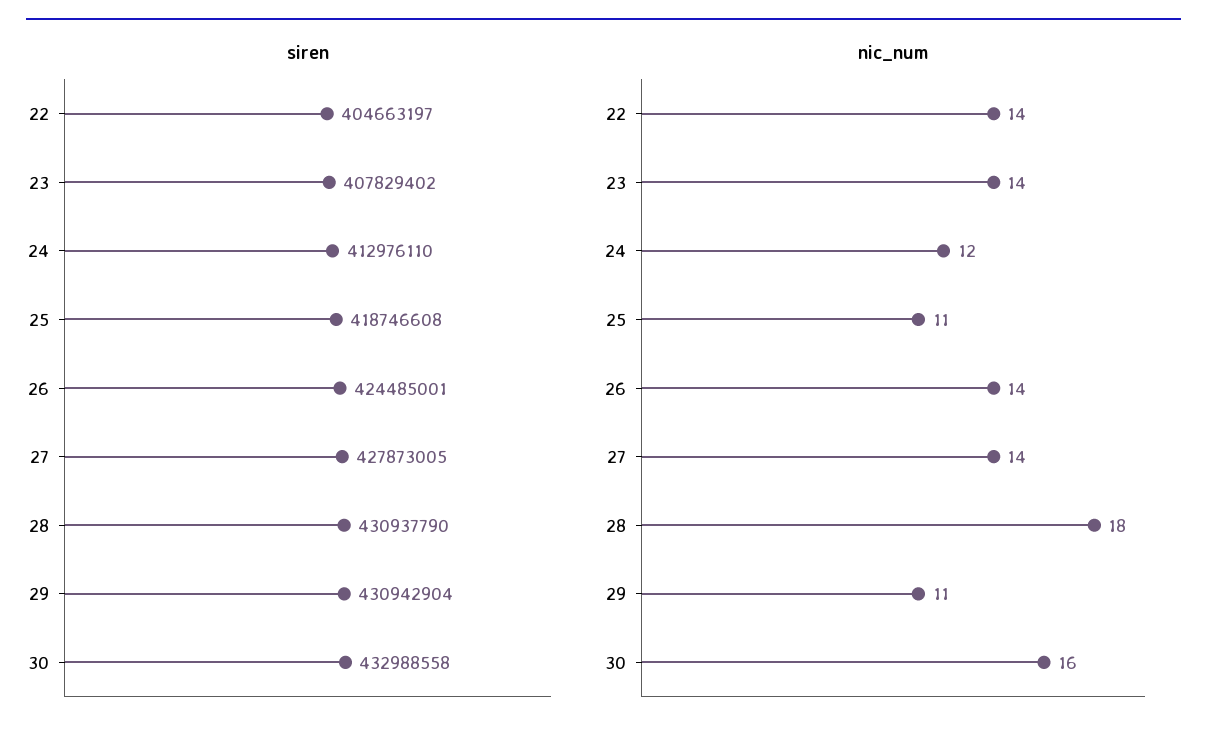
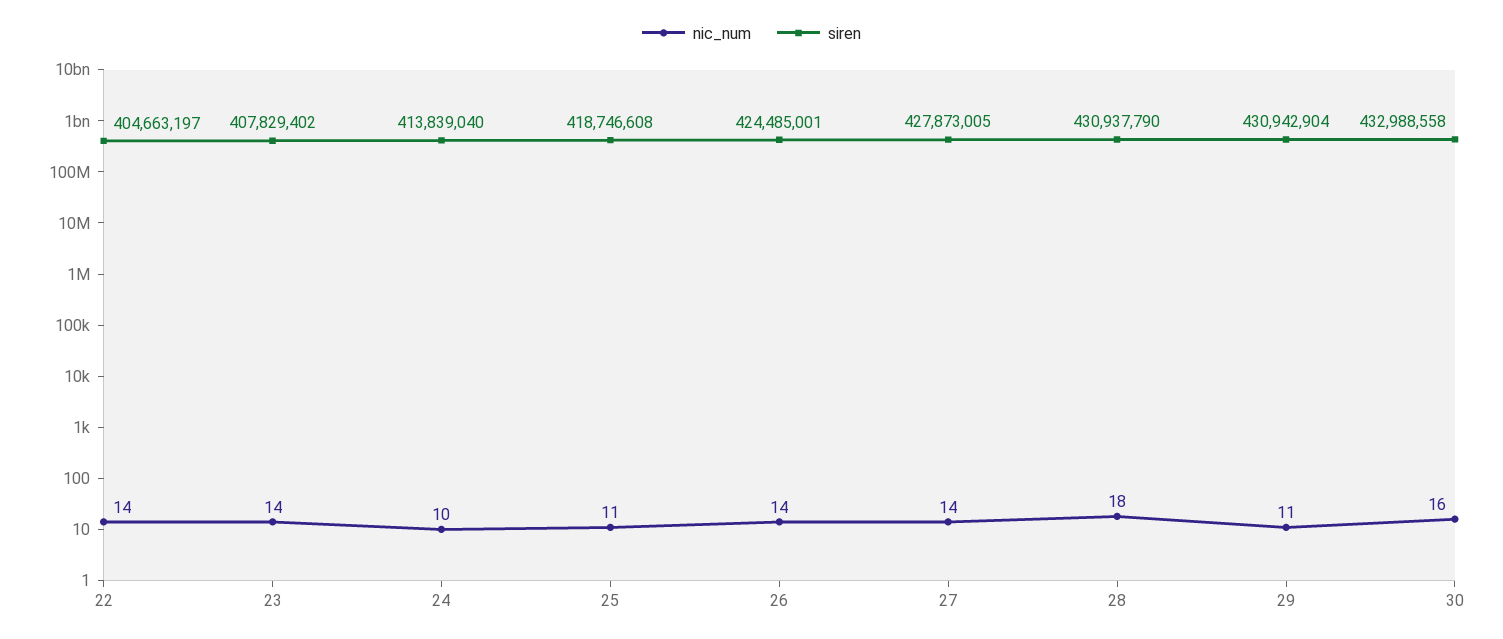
siren, 24: 412976110 -> 413839040
nic_num, 24: 12 -> 10

